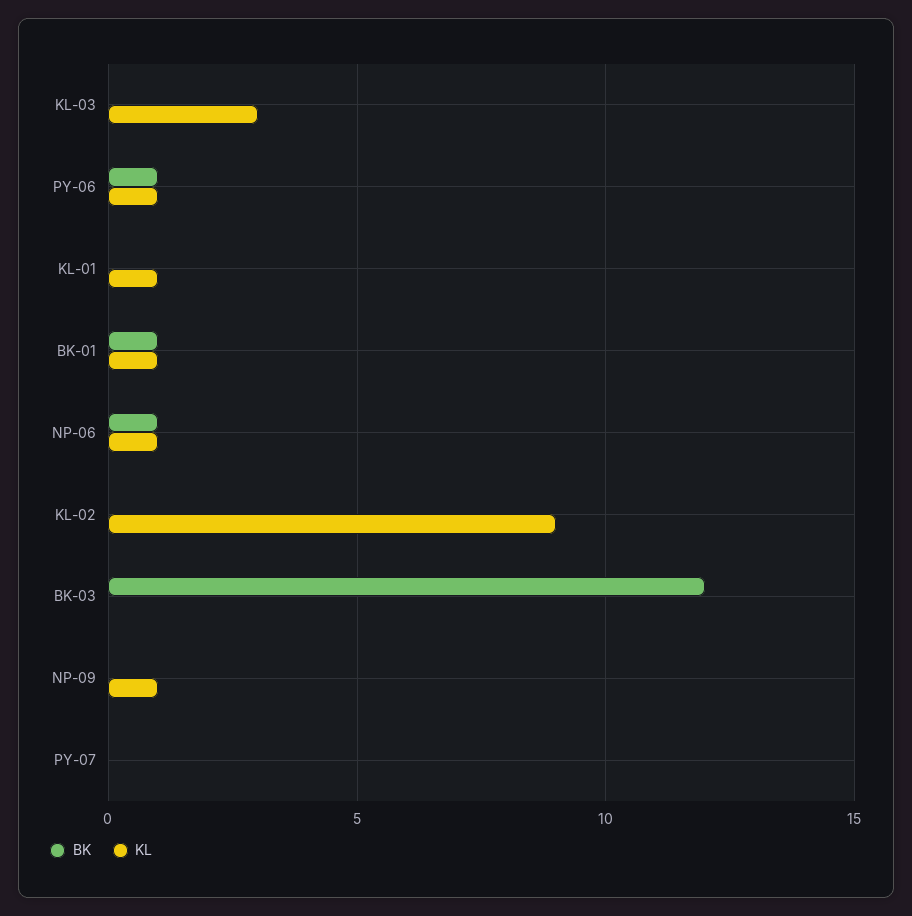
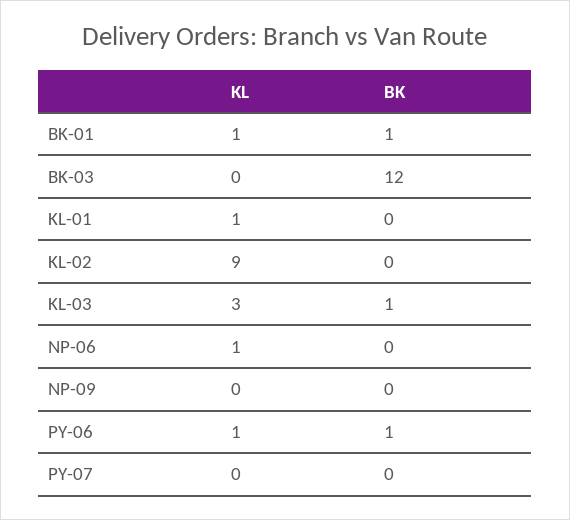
BK, KL-03: 0 -> 1
BK, NP-06: 1 -> 0
KL, NP-09: 1 -> 0

